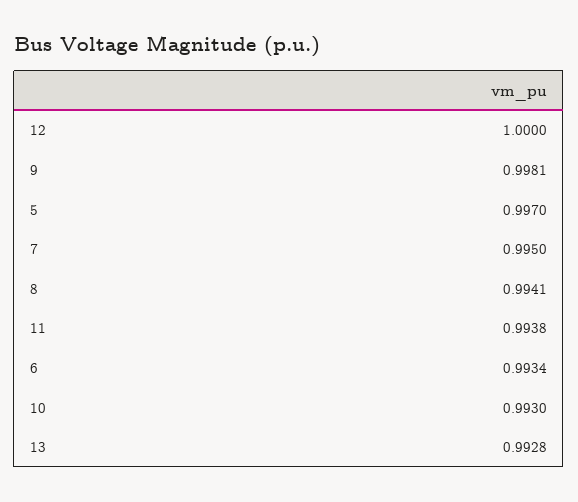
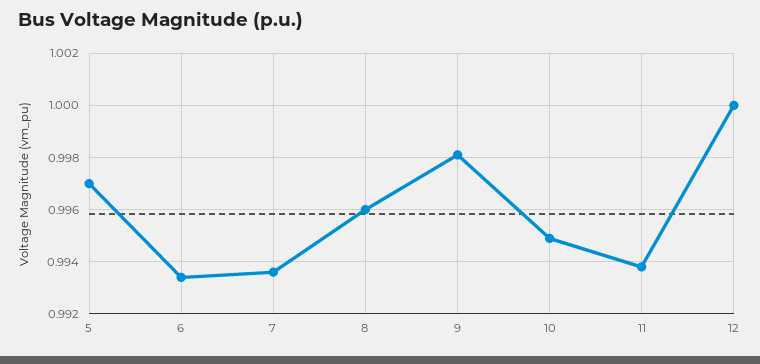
7: 0.995 -> 0.9935
8: 0.9941 -> 0.996
10: 0.993 -> 0.995
13: 0.9928 -> none

